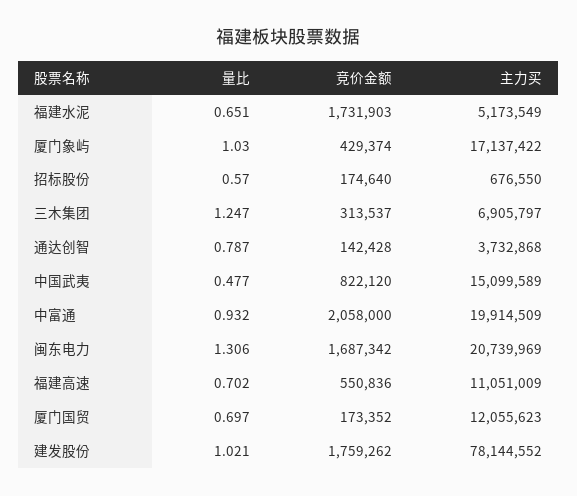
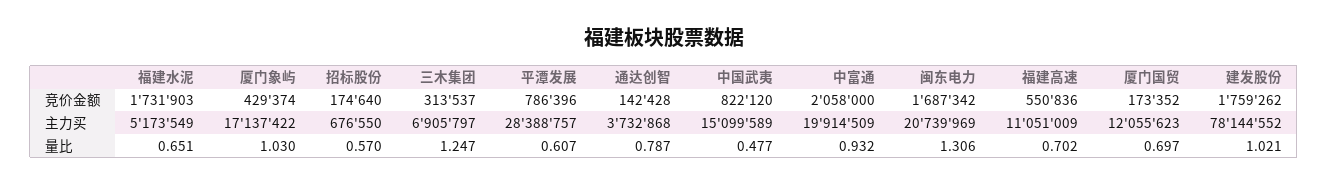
竞价金额, 平潭发展: none -> 786396
主力买, 平潭发展: none -> 28388757
量比, 平潭发展: none -> 0.607

